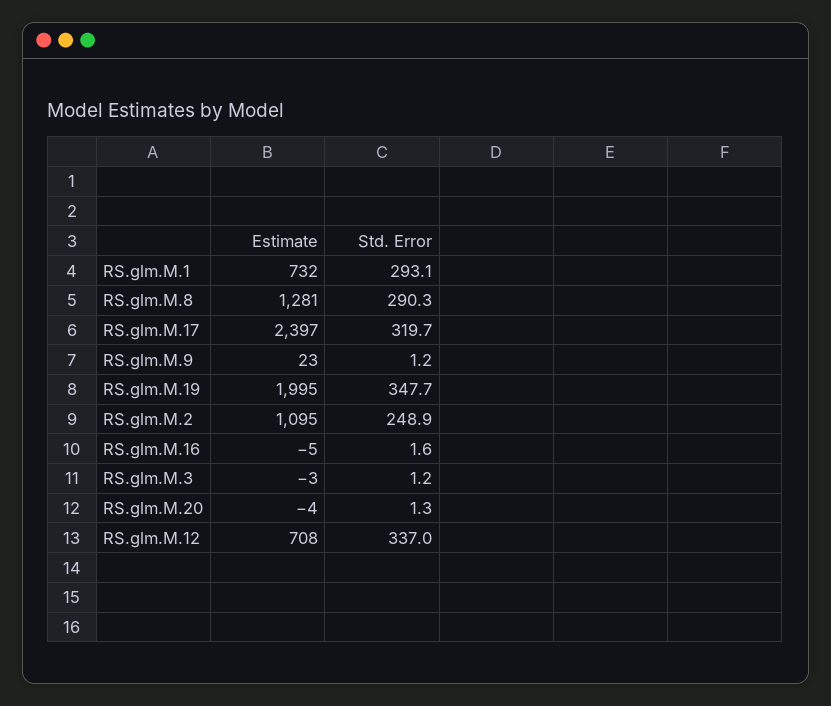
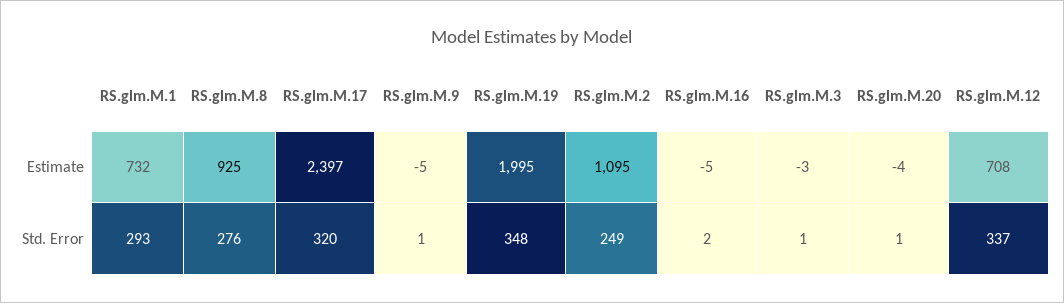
Estimate, RS.glm.M.8: 1281 -> 925
Std. Error, RS.glm.M.8: 290.3 -> 276
Estimate, RS.glm.M.9: 23 -> -5

